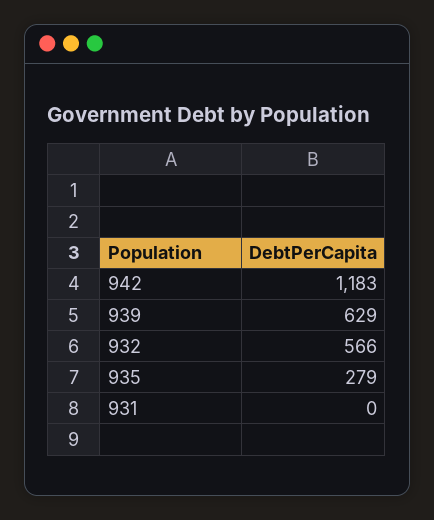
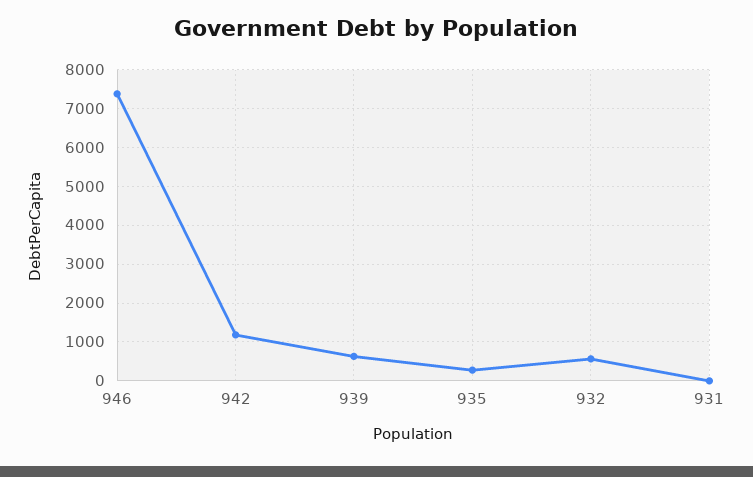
946: none -> 7400

